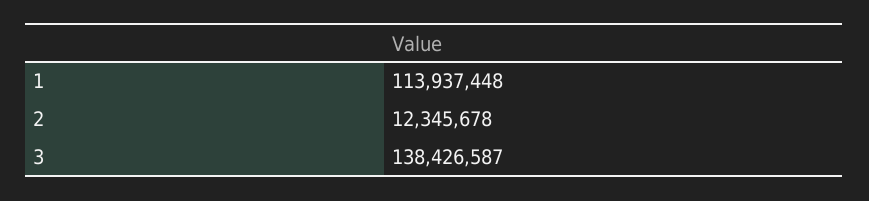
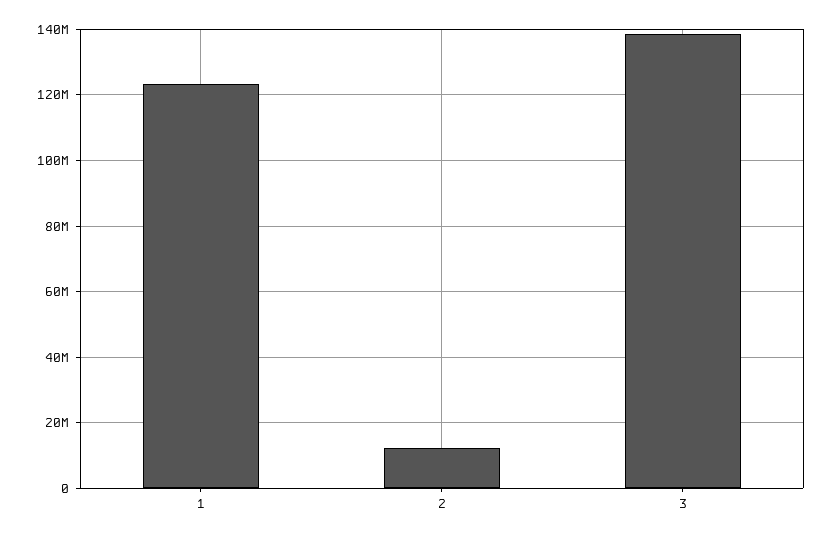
1: 113937448 -> 124000000

